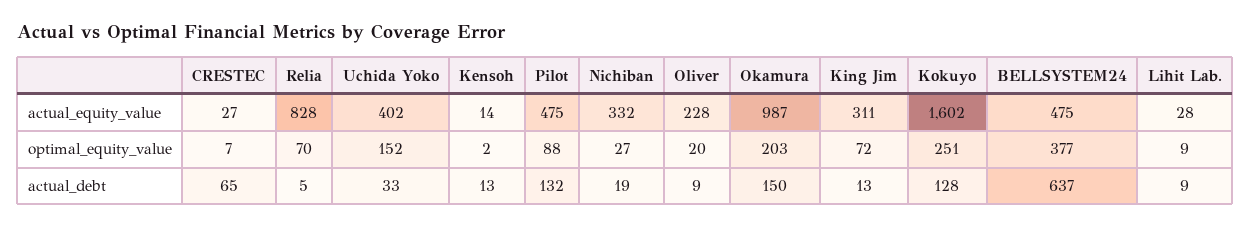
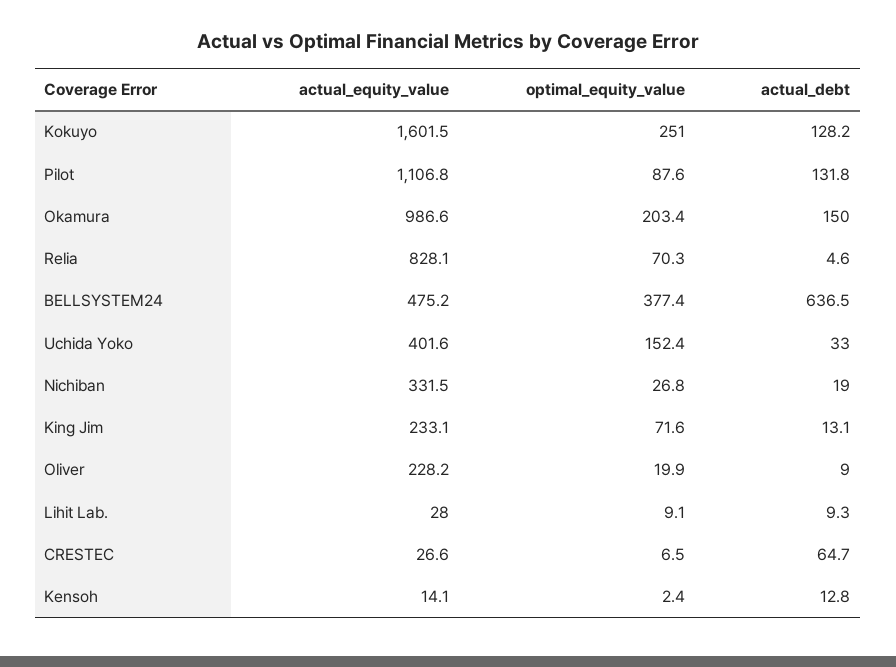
Pilot, actual_equity_value: 475 -> 1106.8
King Jim, actual_equity_value: 311 -> 233.1

